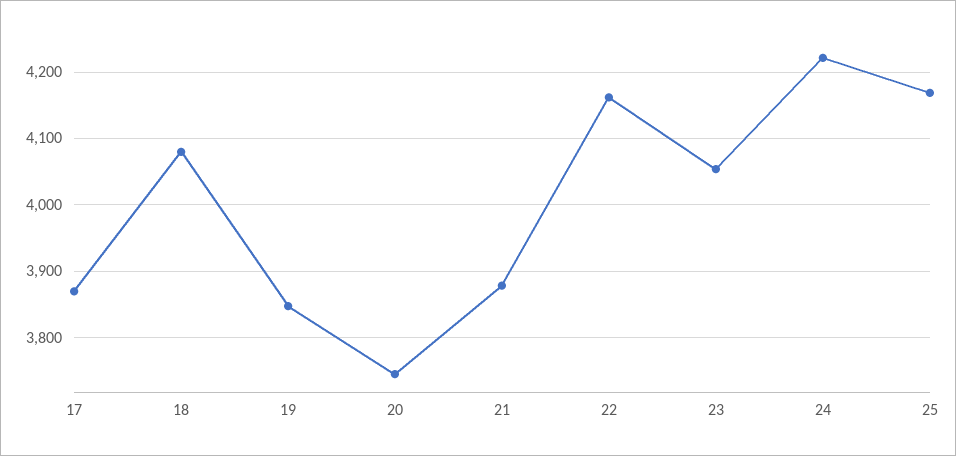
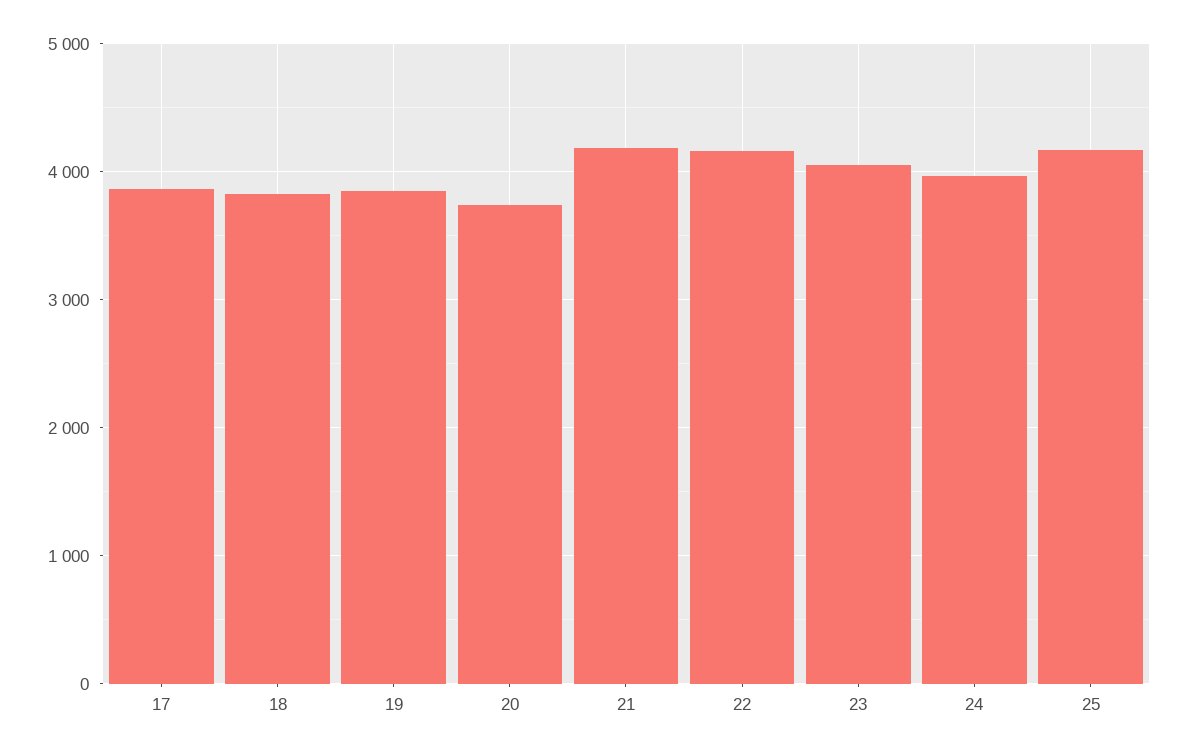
18: 4080 -> 3800
21: 3880 -> 4200
24: 4220 -> 4000

